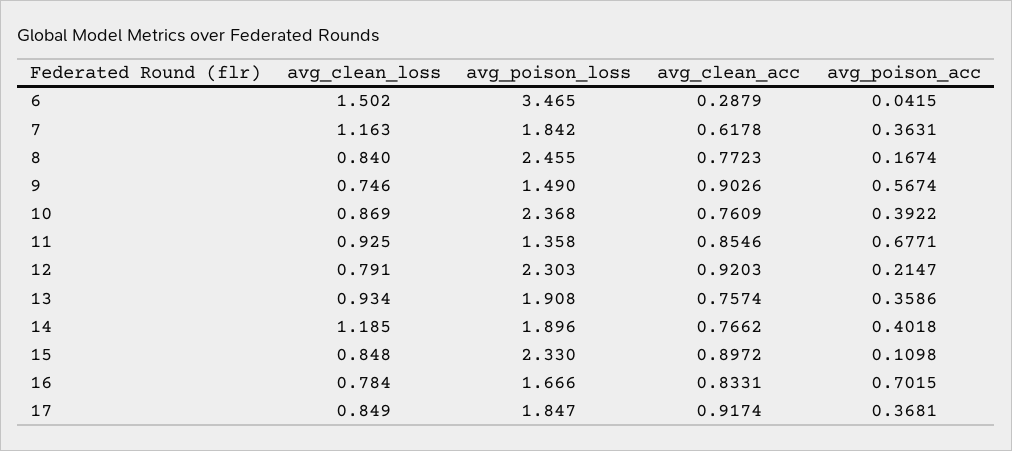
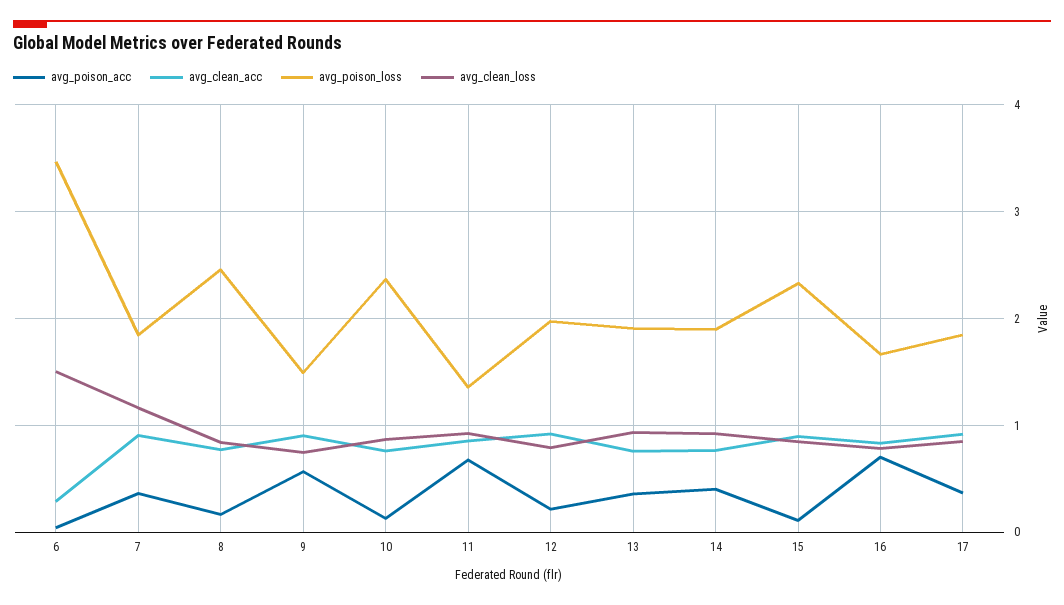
avg_clean_acc, 7: 0.6178 -> 0.9
avg_poison_acc, 10: 0.3922 -> 0.1
avg_poison_loss, 12: 2.303 -> 2
avg_clean_loss, 14: 1.185 -> 0.9

